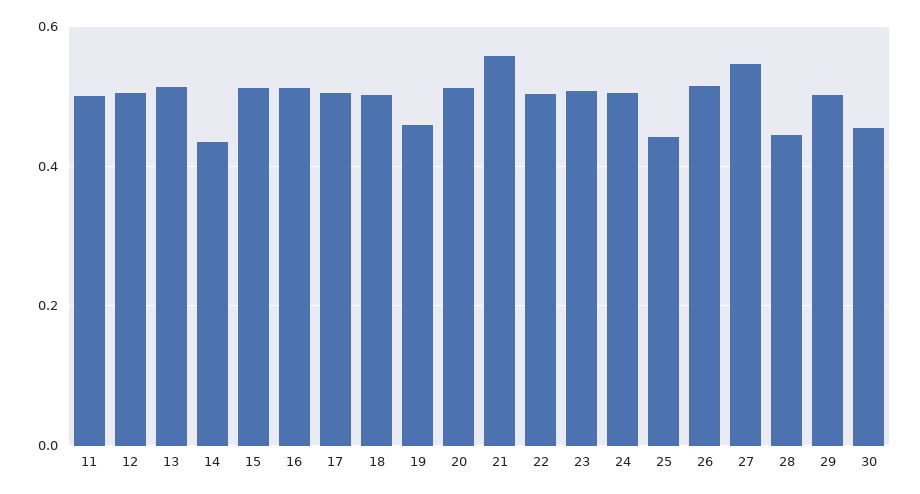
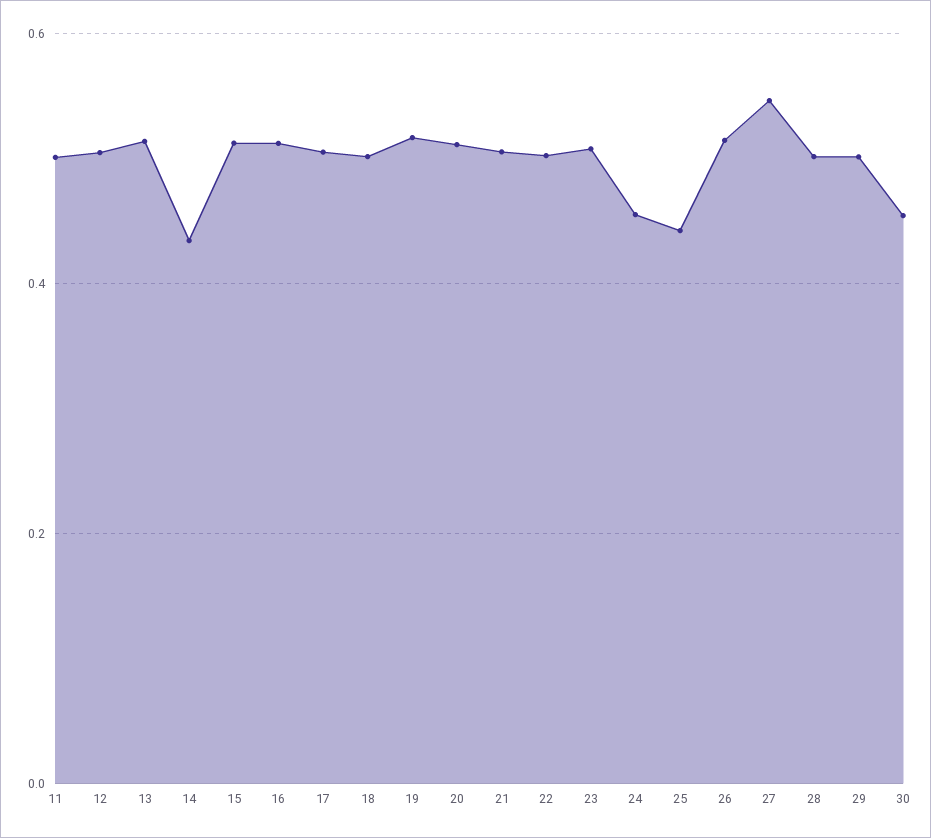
19: 0.46 -> 0.52
21: 0.56 -> 0.5
24: 0.5 -> 0.46
28: 0.44 -> 0.5

